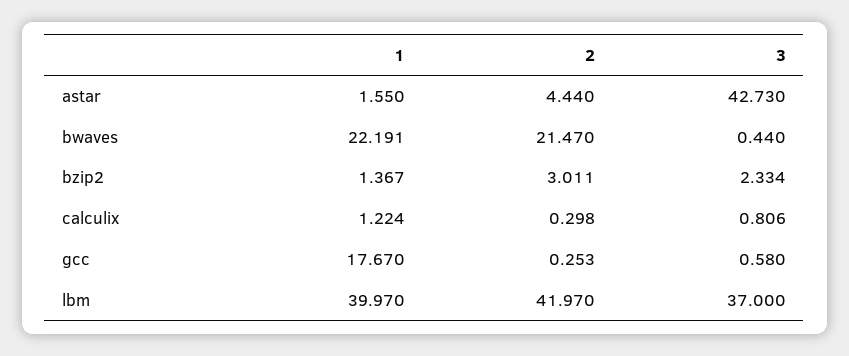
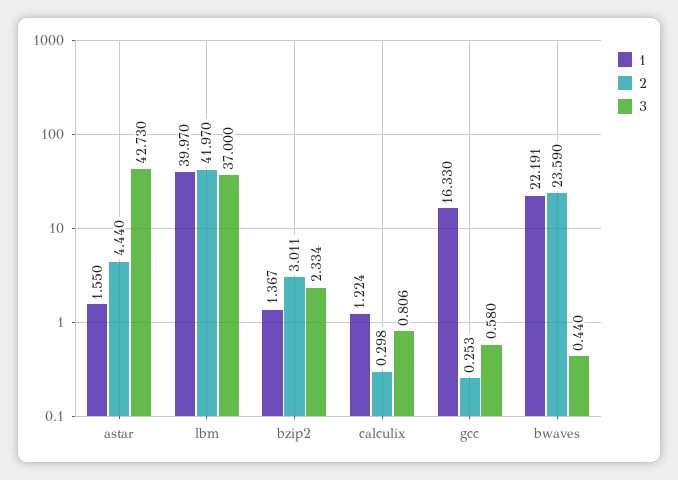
2, bwaves: 21.47 -> 23.59
1, gcc: 17.67 -> 16.33

